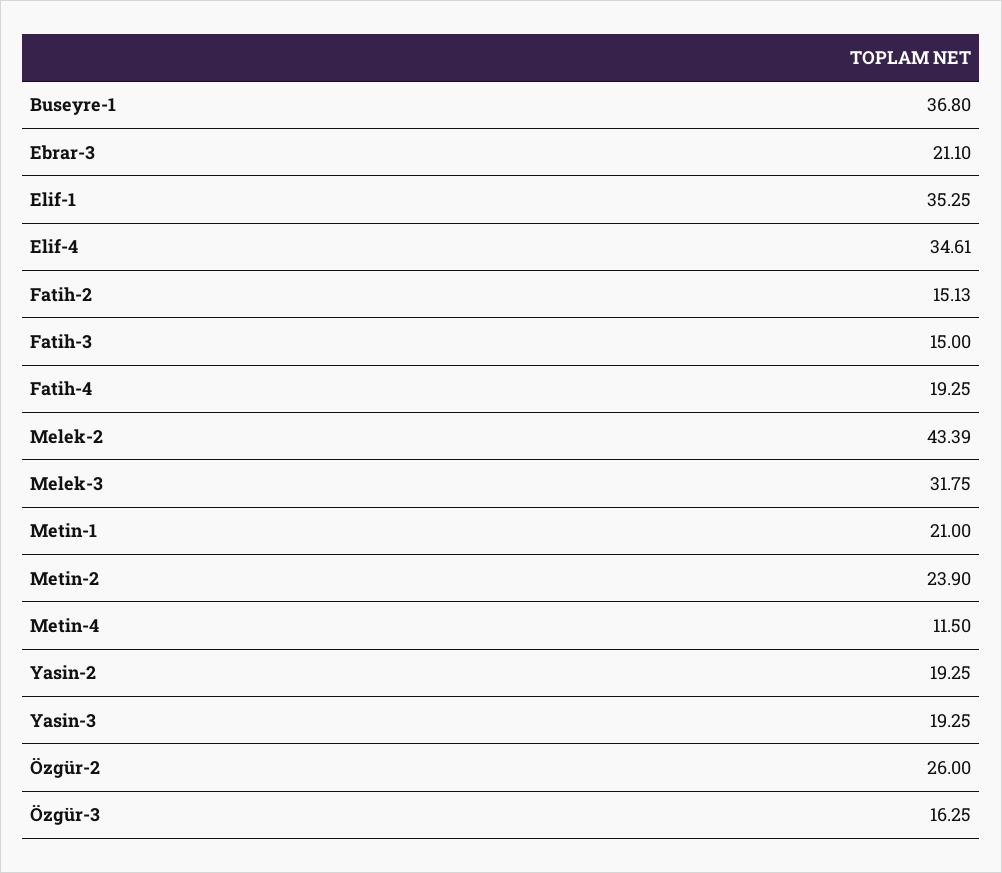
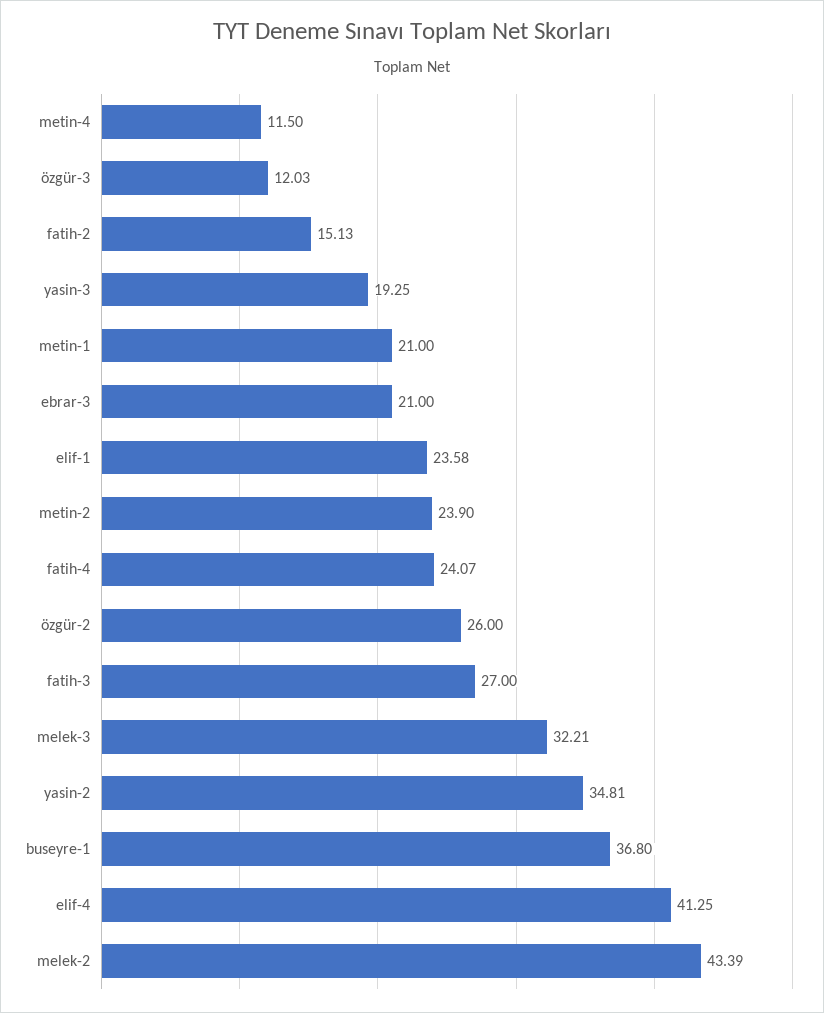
Ebrar-3: 21.1 -> 21
Elif-1: 35.25 -> 23.58
Elif-4: 34.61 -> 41.25
Fatih-3: 15 -> 27
Fatih-4: 19.25 -> 24.07
Melek-3: 31.75 -> 32.21
Yasin-2: 19.25 -> 34.81
Özgür-3: 16.25 -> 12.03

